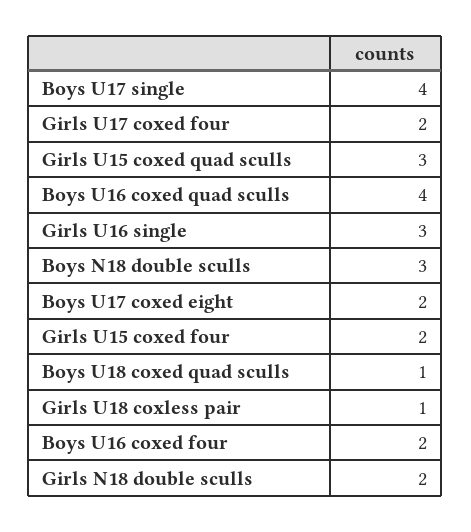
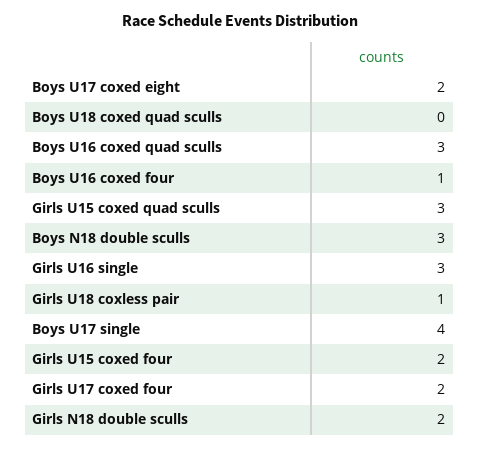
Boys U16 coxed quad sculls: 4 -> 3
Boys U18 coxed quad sculls: 1 -> 0
Boys U16 coxed four: 2 -> 1

